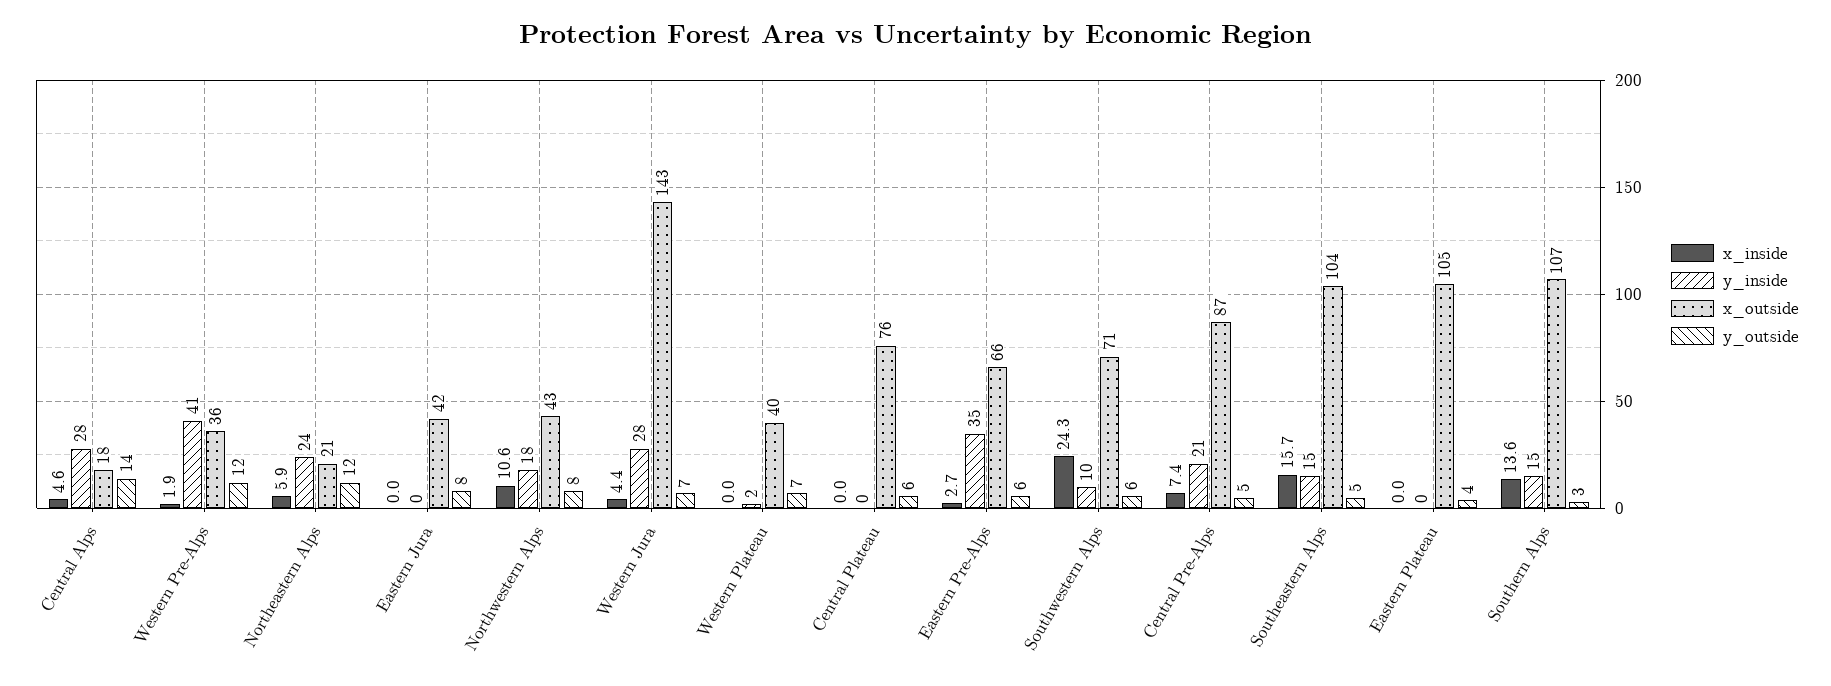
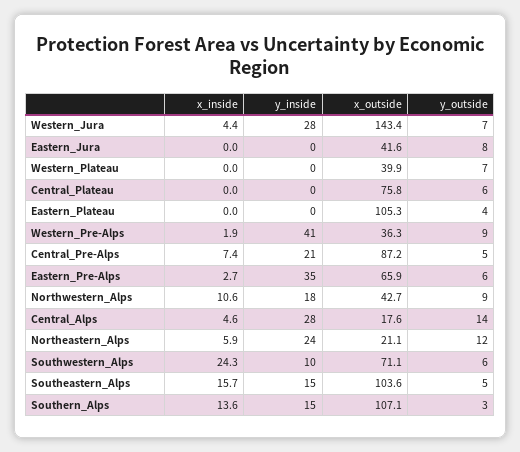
y_outside, Western Pre-Alps: 12 -> 9
y_outside, Northwestern Alps: 8 -> 9
y_inside, Western Plateau: 2 -> 0

